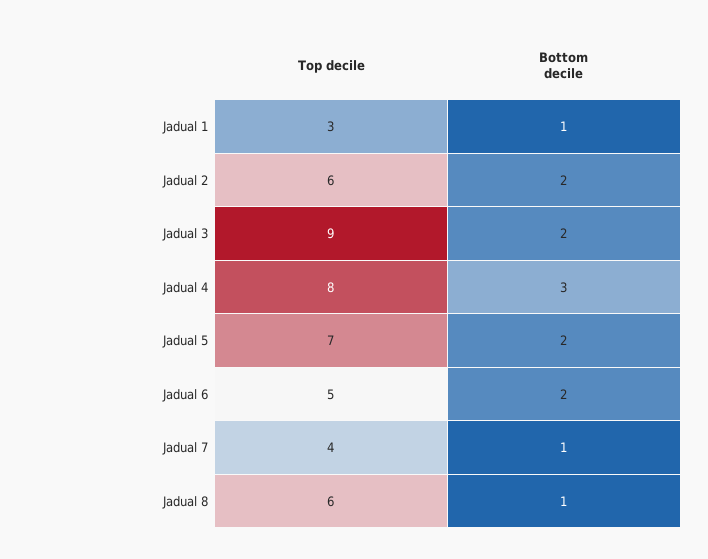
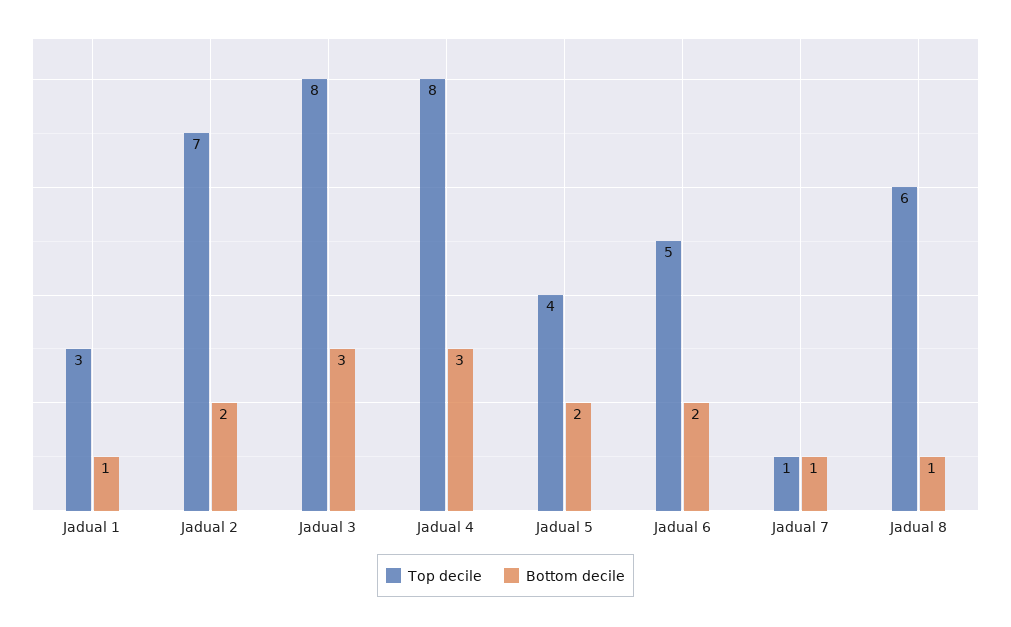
Top decile, Jadual 2: 6 -> 7
Top decile, Jadual 3: 9 -> 8
Bottom decile, Jadual 3: 2 -> 3
Top decile, Jadual 5: 7 -> 4
Top decile, Jadual 7: 4 -> 1

